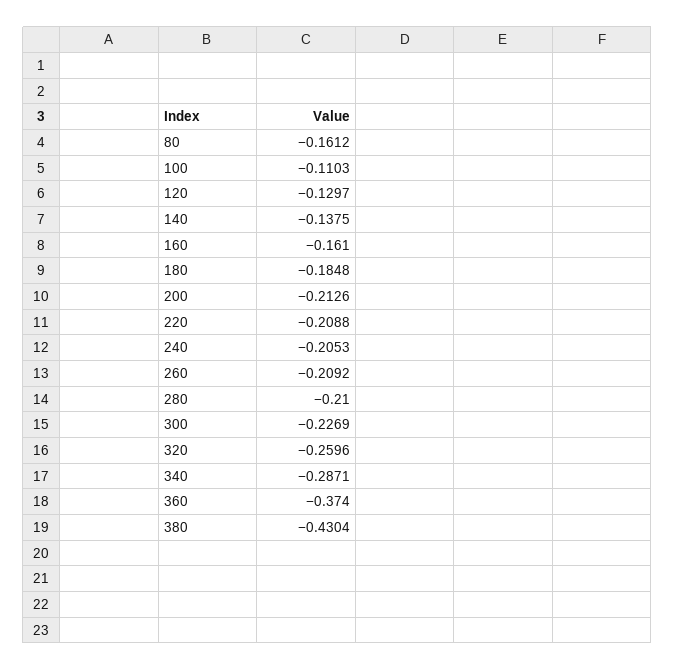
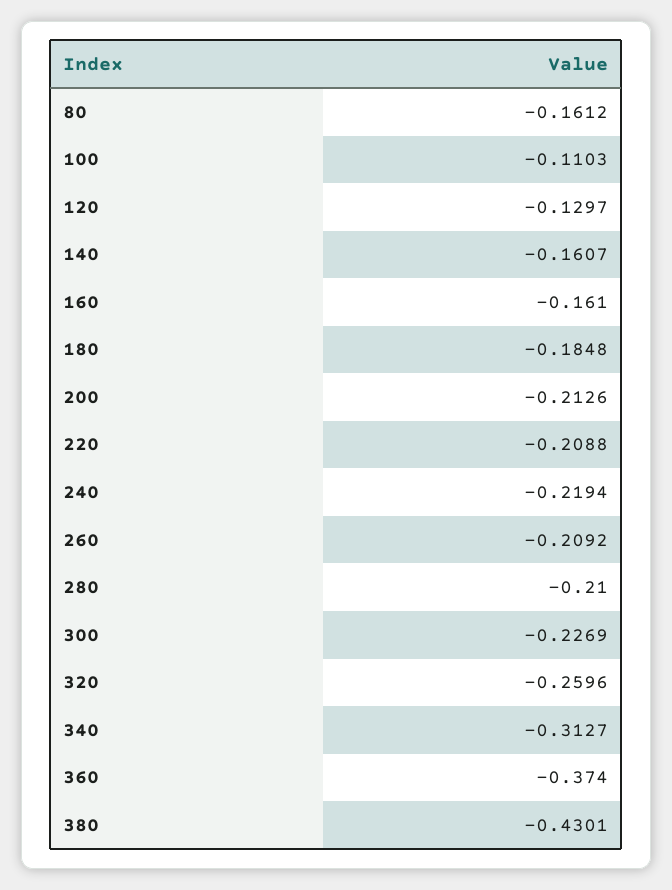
140: -0.1375 -> -0.1607
240: -0.2053 -> -0.2194
340: -0.2871 -> -0.3127
380: -0.4304 -> -0.4301

